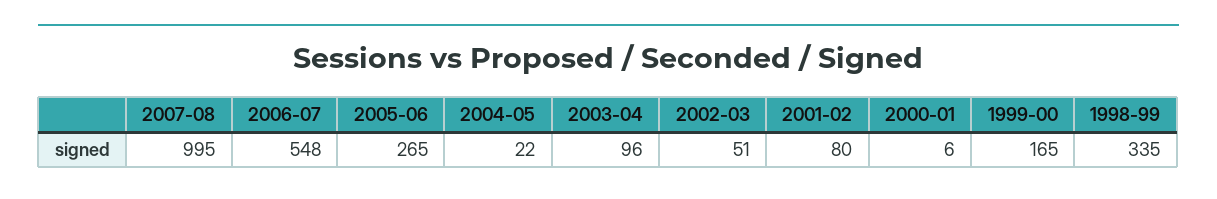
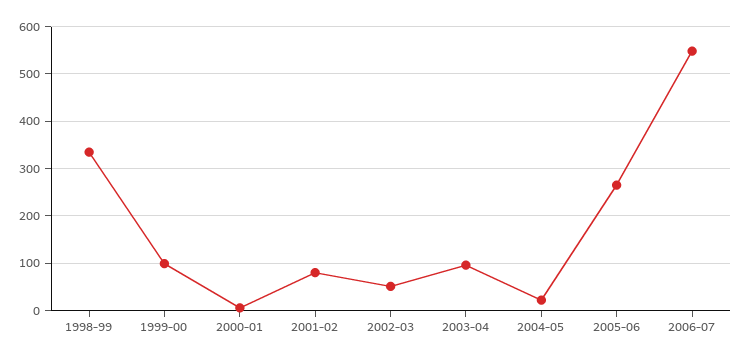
2007-08: 995 -> none
1999-00: 165 -> 100

